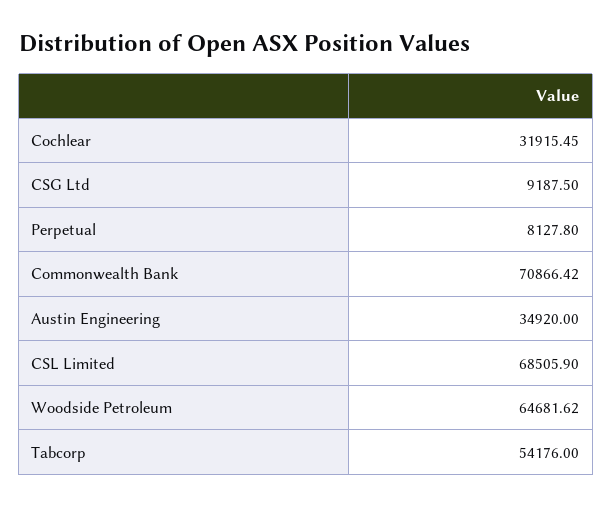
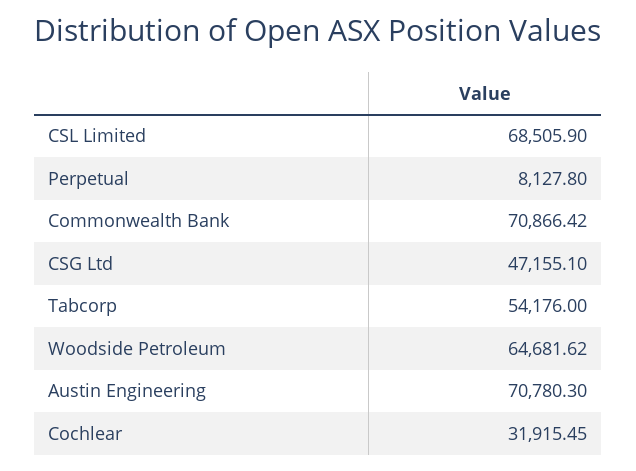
CSG Ltd: 9187.5 -> 47155.1
Austin Engineering: 34920 -> 70780.3

